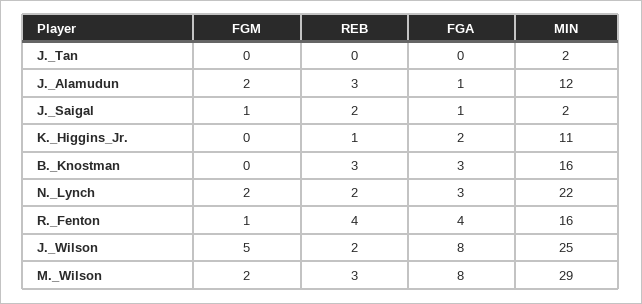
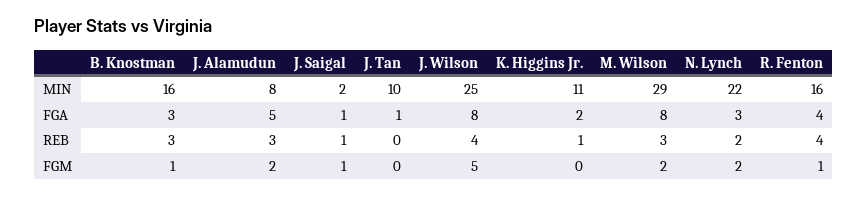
FGA, J._Tan: 0 -> 1
MIN, J._Tan: 2 -> 10
FGA, J._Alamudun: 1 -> 5
MIN, J._Alamudun: 12 -> 8
REB, J._Saigal: 2 -> 1
FGM, B._Knostman: 0 -> 1
REB, J._Wilson: 2 -> 4

